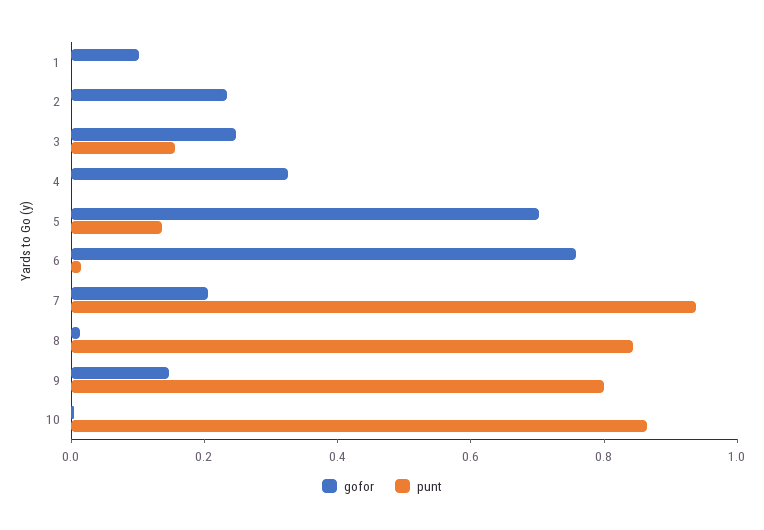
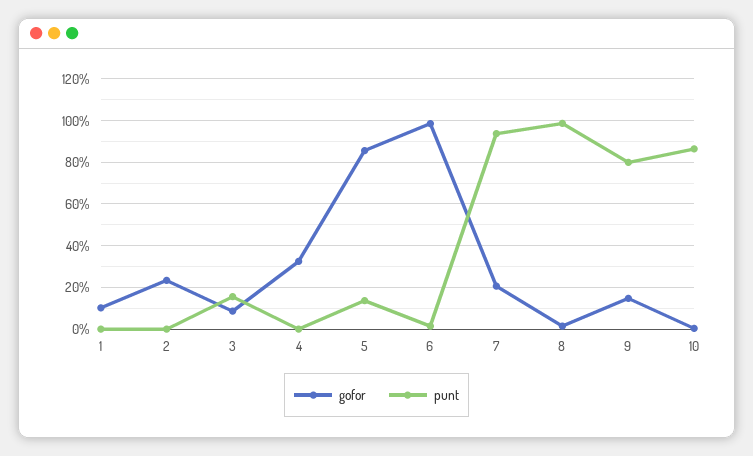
gofor, 3: 0.25 -> 0.1
gofor, 5: 0.7 -> 0.85
gofor, 6: 0.75 -> 1
punt, 8: 0.85 -> 1

